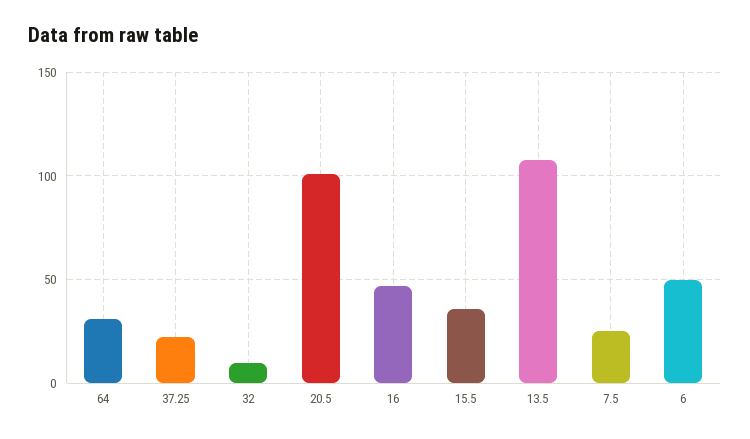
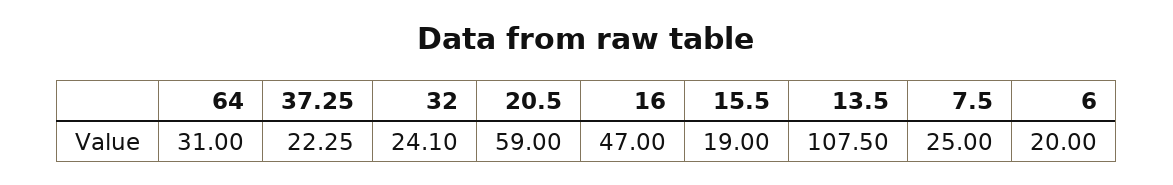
32: 10 -> 24.1
20.5: 100 -> 59
15.5: 35 -> 19
6: 50 -> 20

